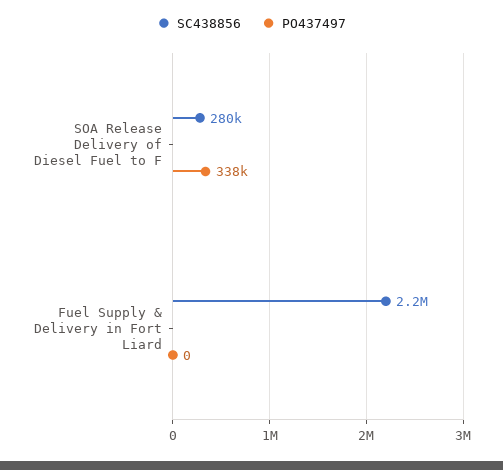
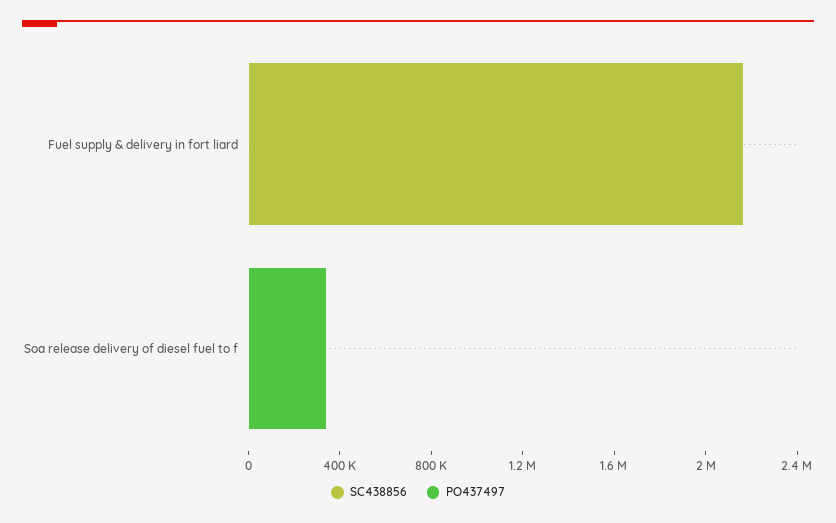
SC438856, SOA Release Delivery of Diesel Fuel to F: 280000 -> 0

